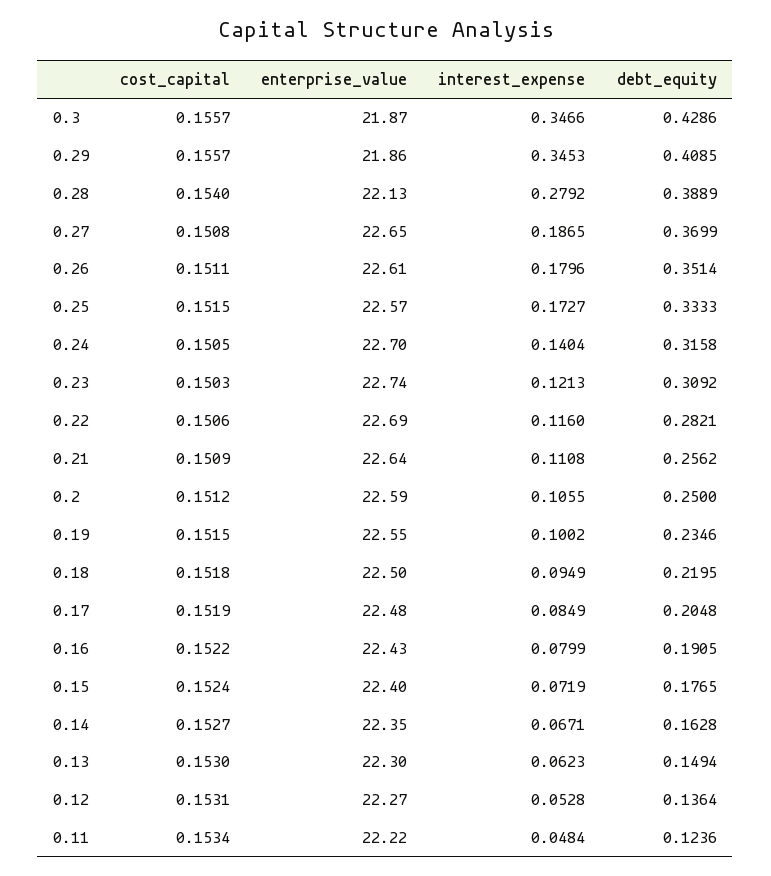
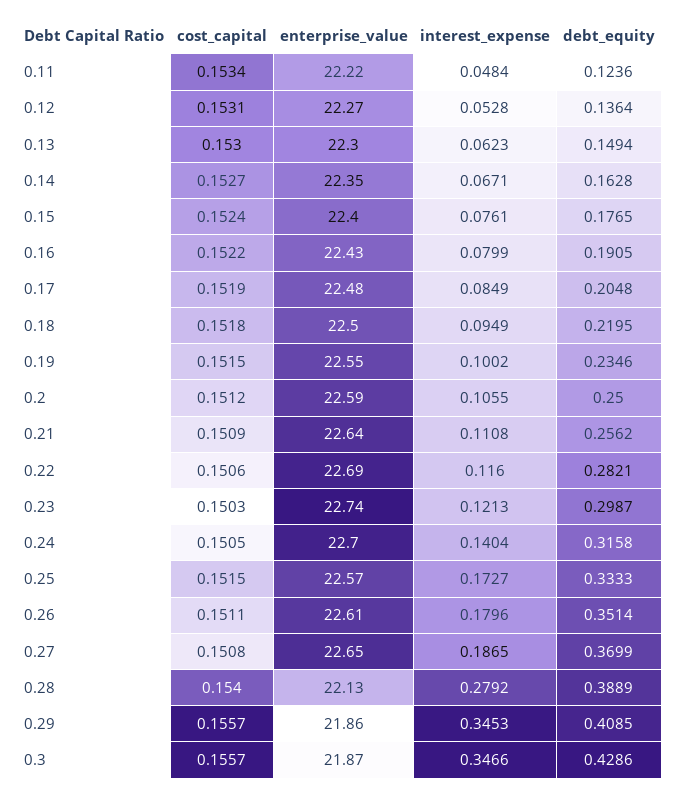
debt_equity, 0.23: 0.3092 -> 0.2987
interest_expense, 0.15: 0.0719 -> 0.0761

